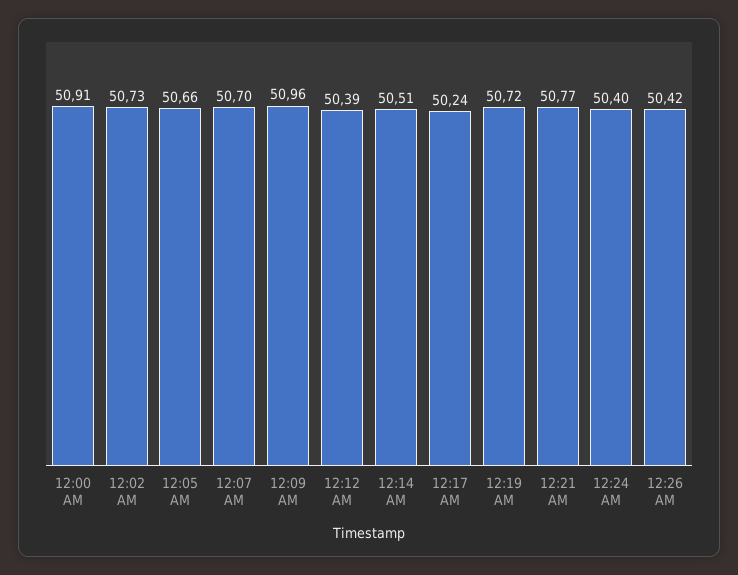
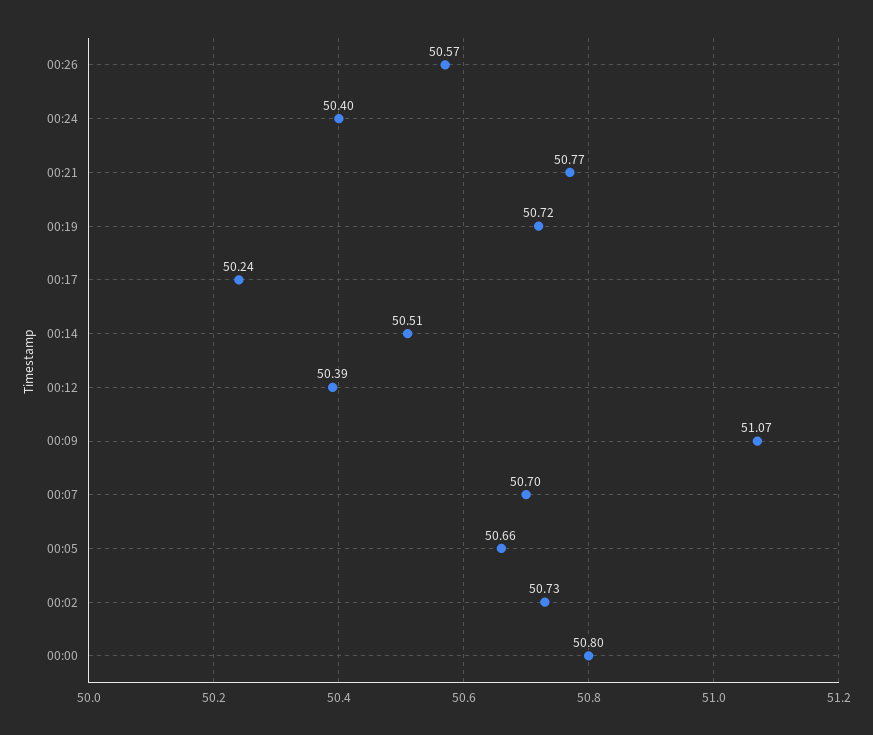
12:00 AM: 50.91 -> 50.8
12:09 AM: 50.96 -> 51.07
12:26 AM: 50.42 -> 50.57

